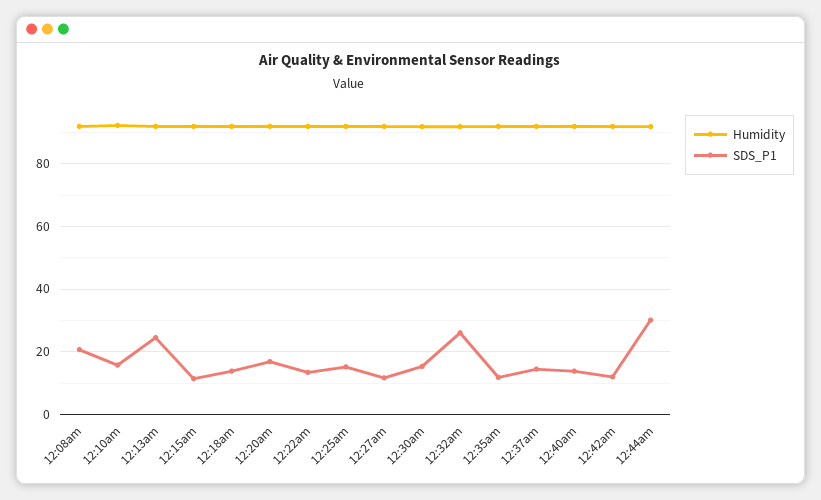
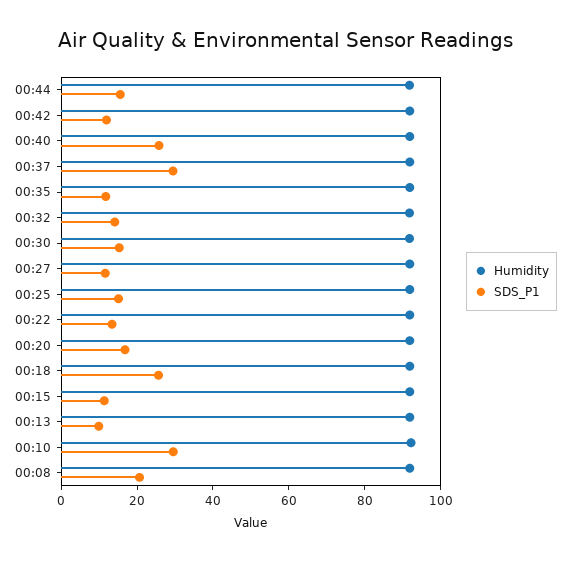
SDS_P1, 12:10am: 16 -> 30
SDS_P1, 12:13am: 24 -> 10
SDS_P1, 12:18am: 14 -> 25
SDS_P1, 12:32am: 26 -> 15
SDS_P1, 12:37am: 14 -> 30
SDS_P1, 12:40am: 14 -> 25
SDS_P1, 12:44am: 30 -> 15

